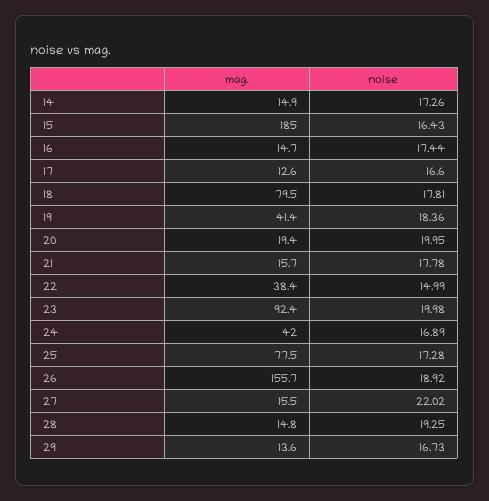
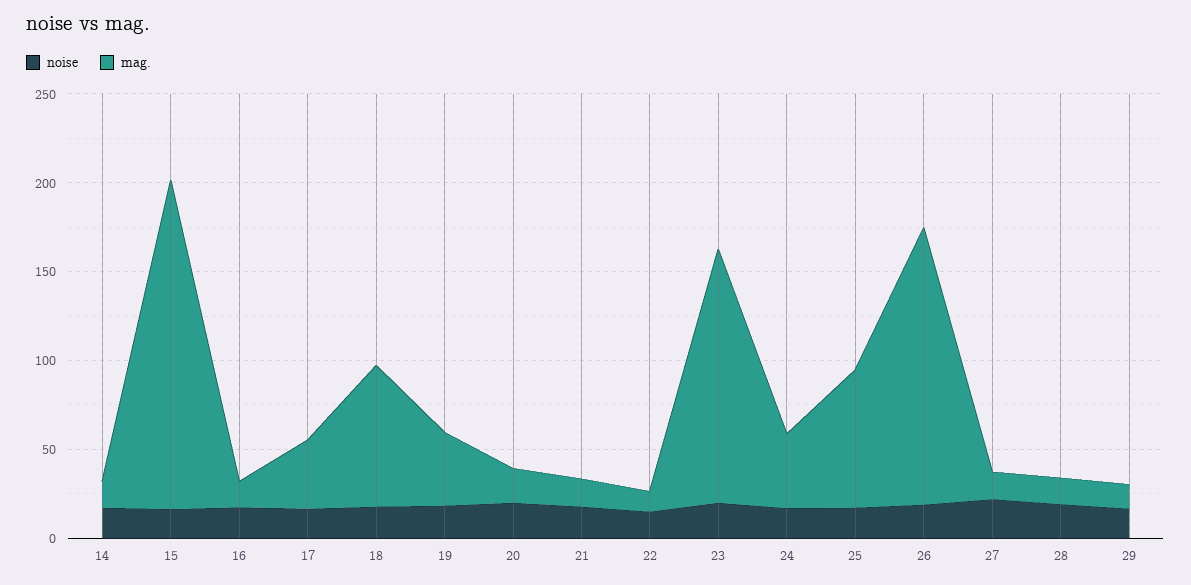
mag., 17: 12.6 -> 40
mag., 22: 38.4 -> 10
mag., 23: 92.4 -> 140

